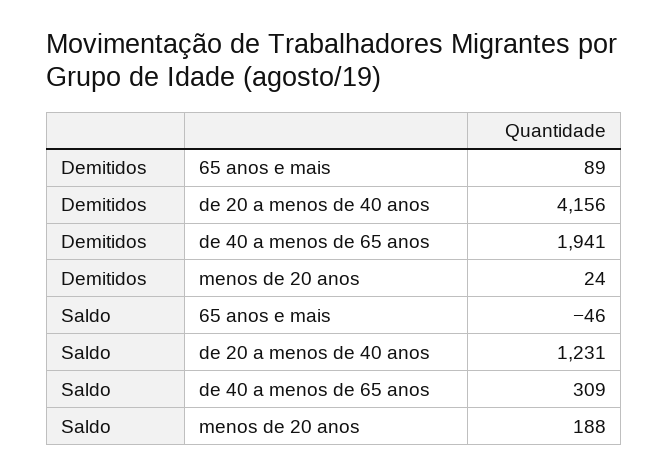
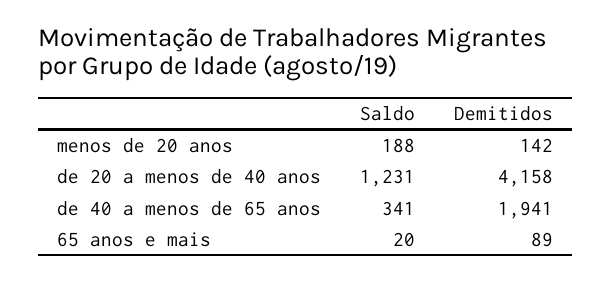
Demitidos, de 20 a menos de 40 anos: 4156 -> 4158
Demitidos, menos de 20 anos: 24 -> 142
Saldo, 65 anos e mais: -46 -> 20
Saldo, de 40 a menos de 65 anos: 309 -> 341

